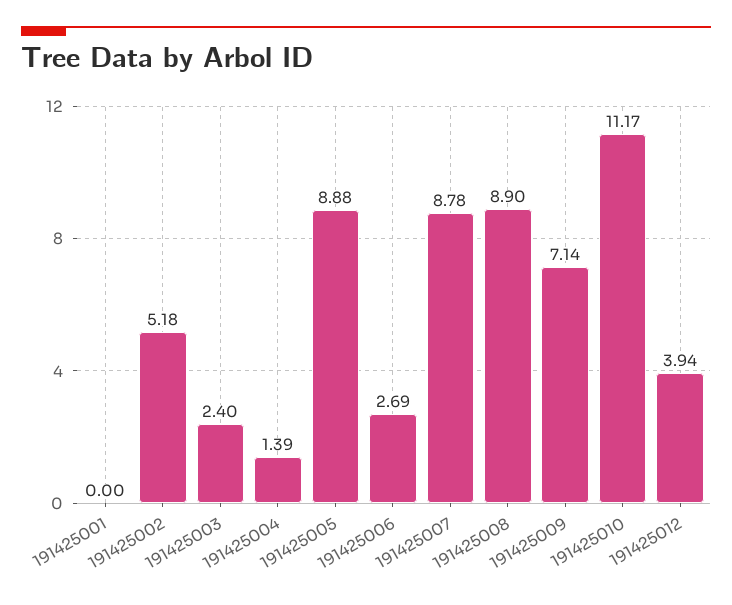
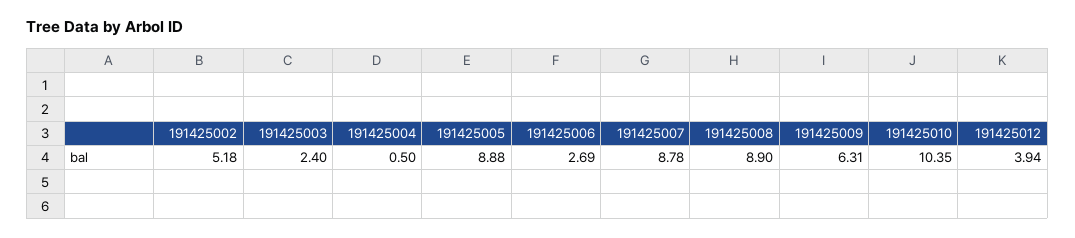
191425001: 0 -> none
191425004: 1.39 -> 0.5
191425009: 7.14 -> 6.31
191425010: 11.17 -> 10.35

